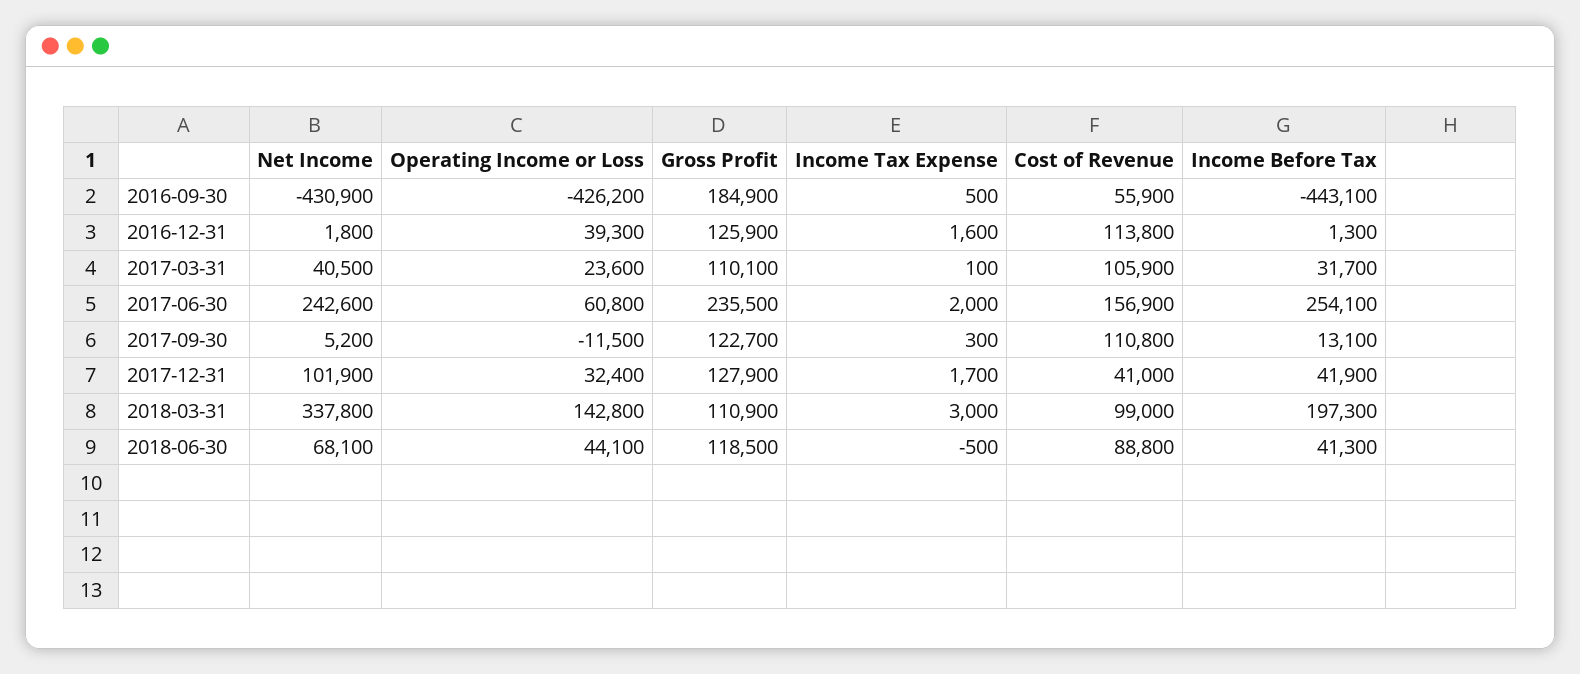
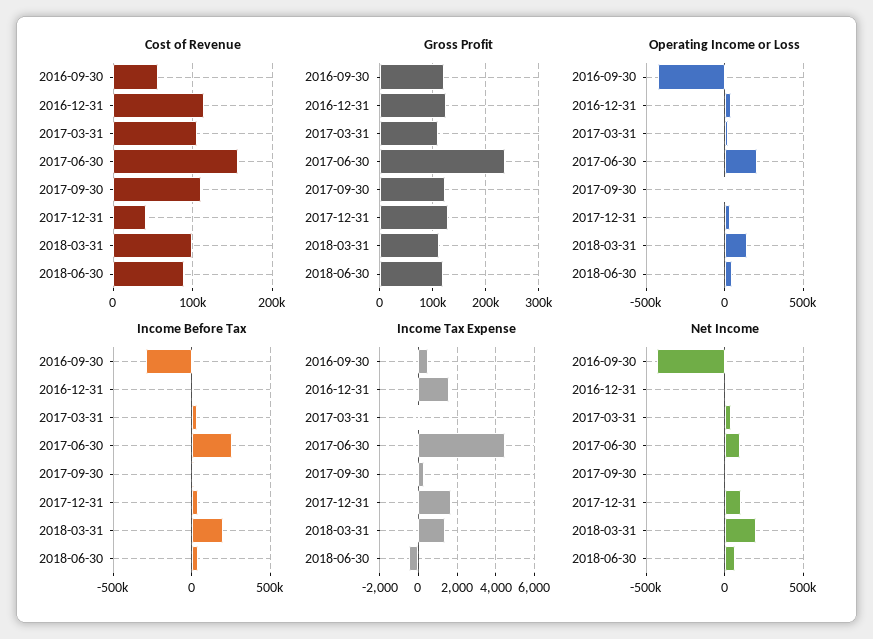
Gross Profit, 2016-09-30: 184900 -> 120000
Income Before Tax, 2016-09-30: -443100 -> -300000
Net Income, 2017-06-30: 242600 -> 100000
Operating Income or Loss, 2017-06-30: 60800 -> 200000
Income Tax Expense, 2017-06-30: 2000 -> 4500
Net Income, 2018-03-31: 337800 -> 200000
Income Tax Expense, 2018-03-31: 3000 -> 1500

